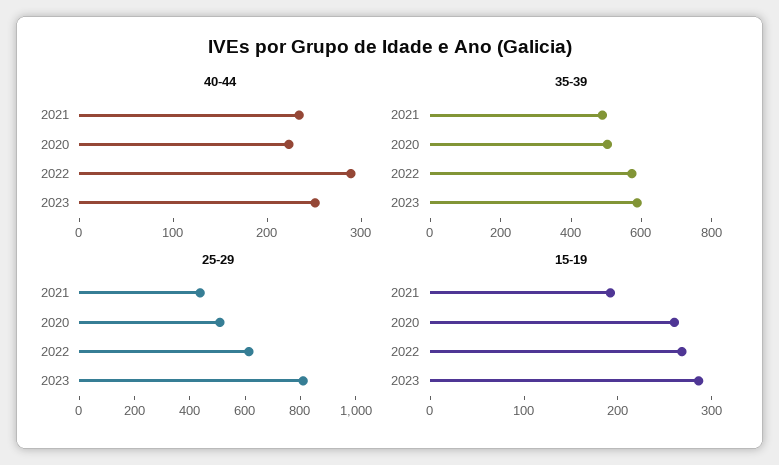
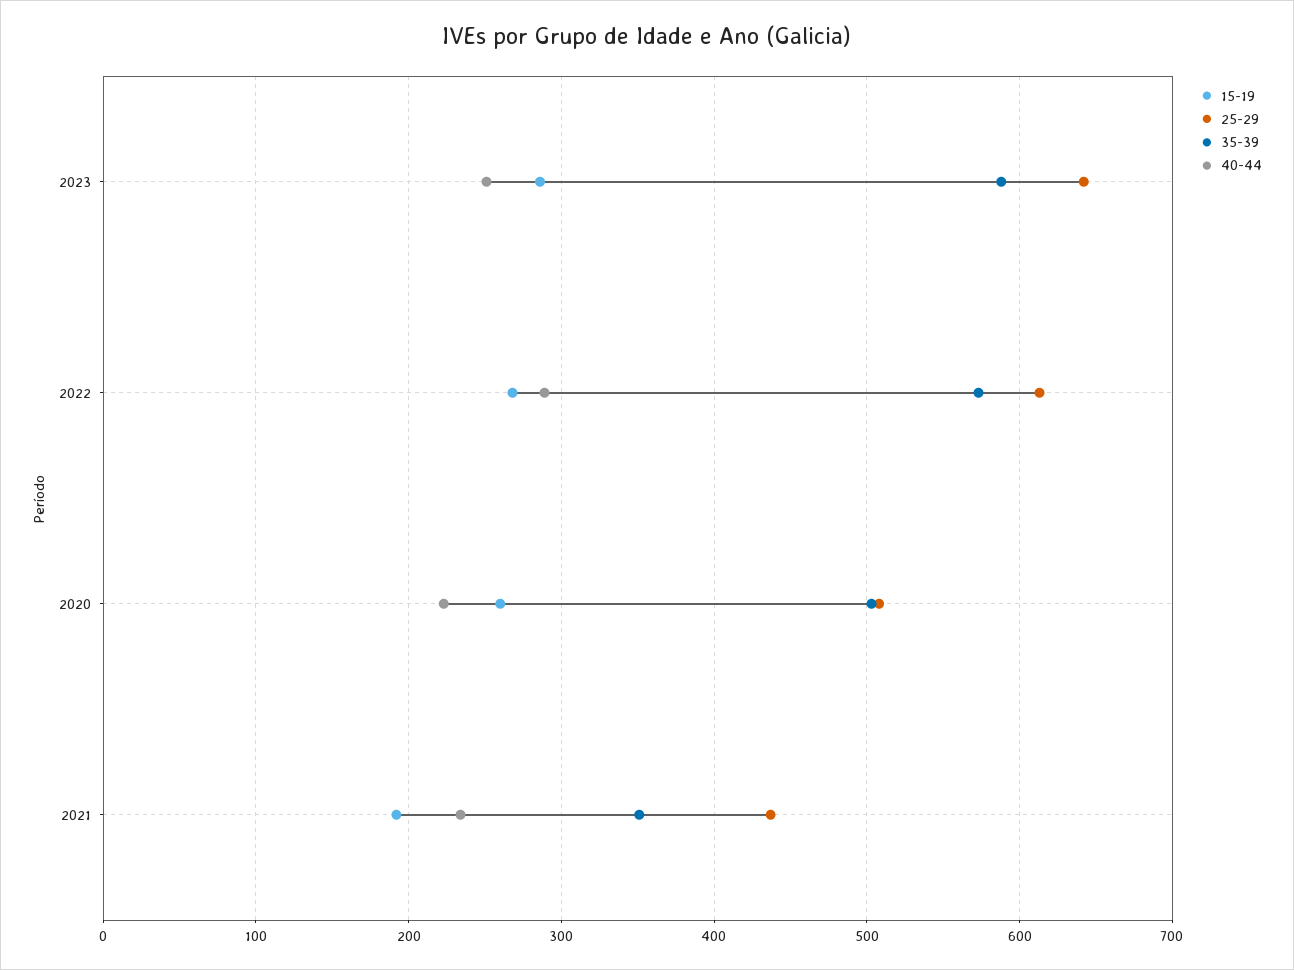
35-39, 2021: 500 -> 350
25-29, 2023: 800 -> 640

